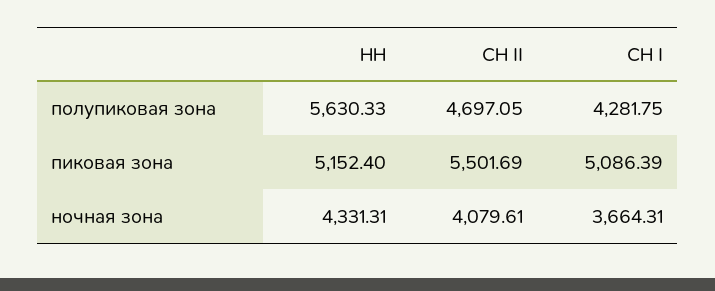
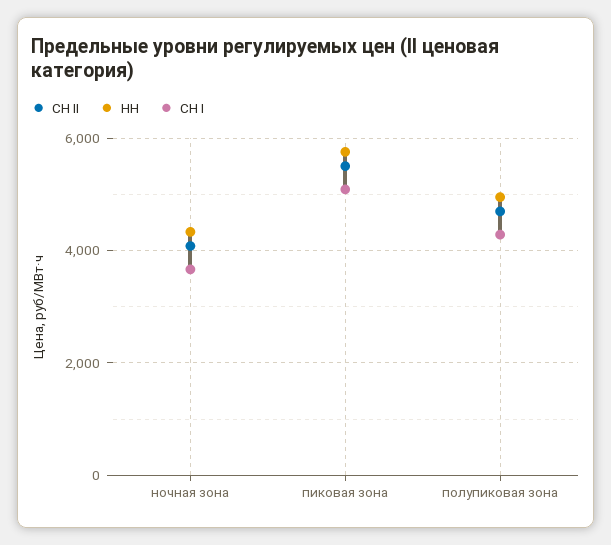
НН, полупиковая зона: 5630.33 -> 5000
НН, пиковая зона: 5152.4 -> 5800

